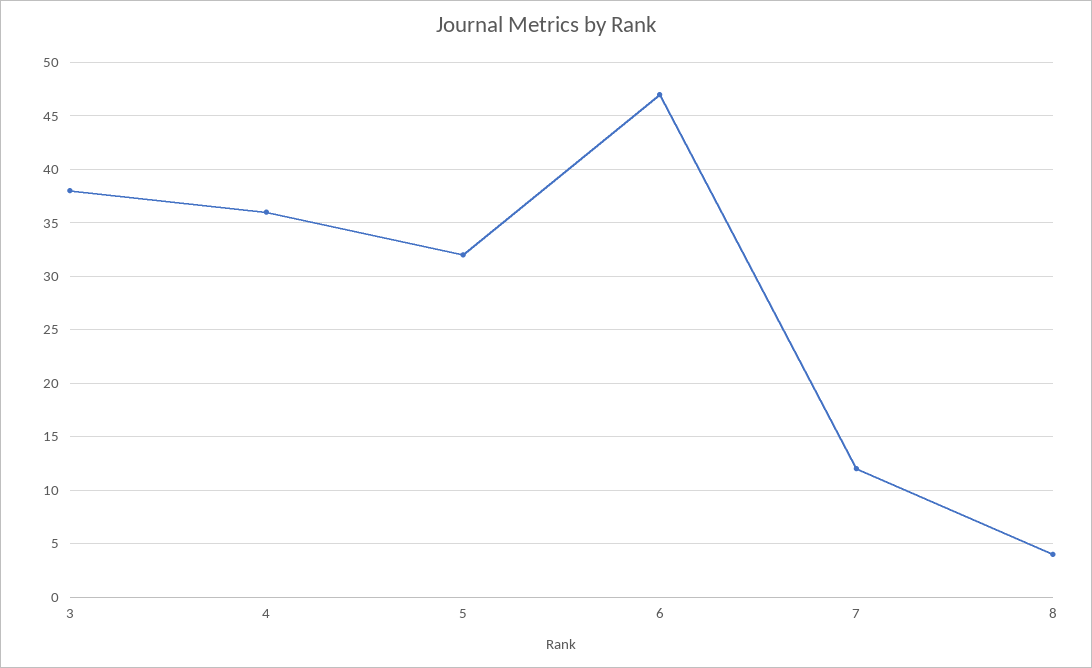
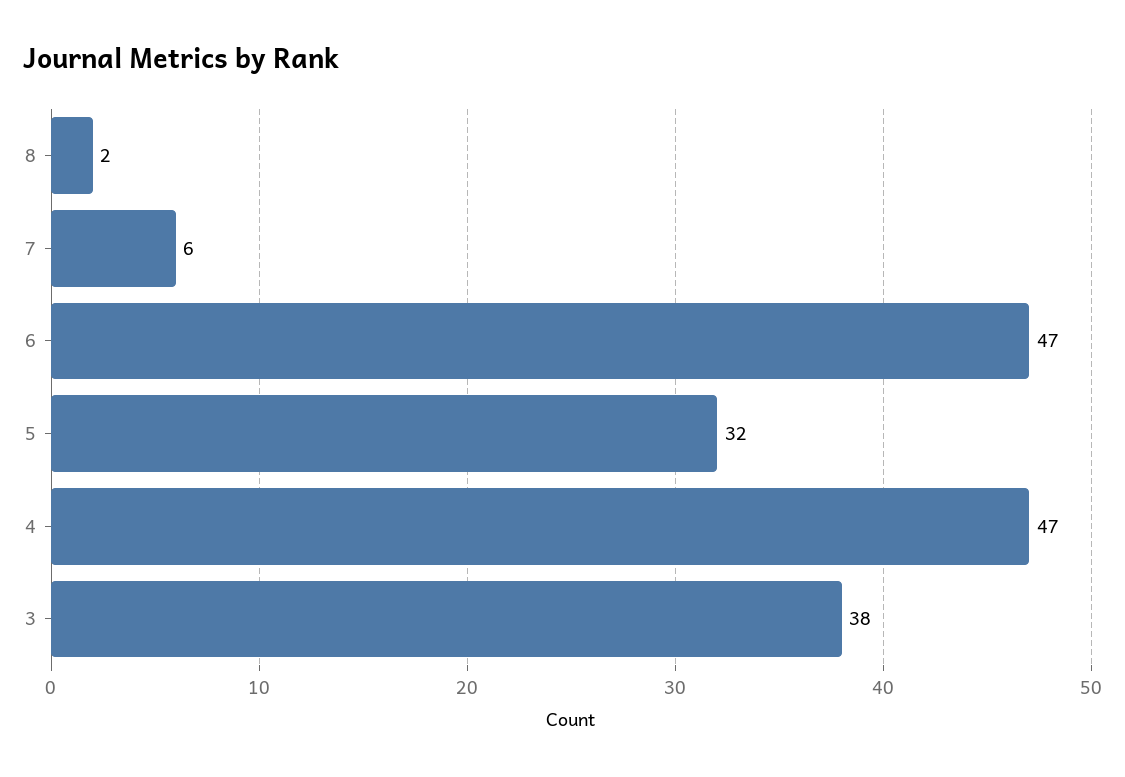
4: 36 -> 47
7: 12 -> 6
8: 4 -> 2

